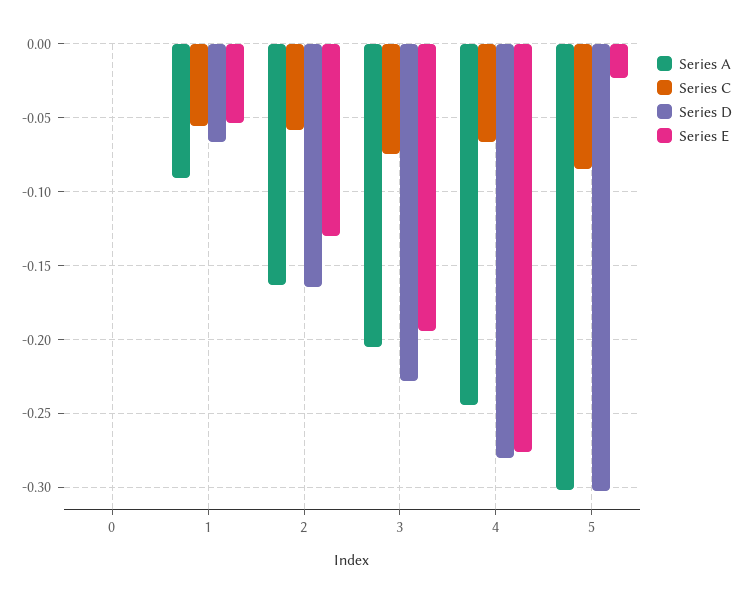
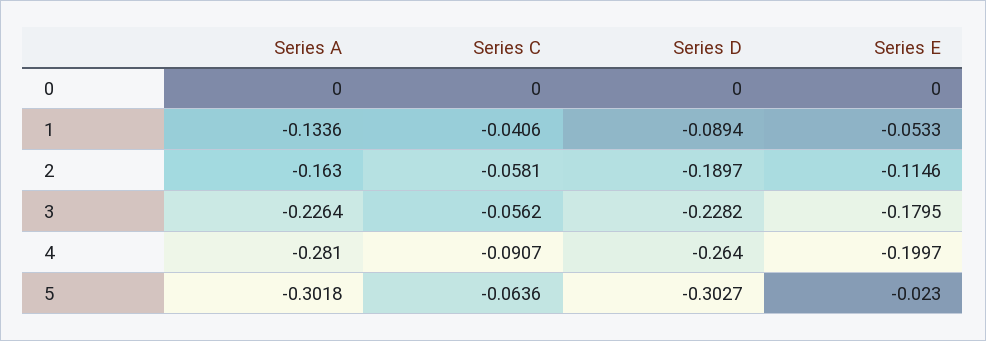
Series A, 1: -0.09 -> -0.1336
Series C, 1: -0.055 -> -0.0406
Series D, 1: -0.065 -> -0.0894
Series D, 2: -0.165 -> -0.1897
Series E, 2: -0.13 -> -0.1146
Series A, 3: -0.205 -> -0.2264
Series C, 3: -0.075 -> -0.0562
Series E, 3: -0.195 -> -0.1795
Series A, 4: -0.245 -> -0.281
Series C, 4: -0.065 -> -0.0907
Series D, 4: -0.28 -> -0.264
Series E, 4: -0.275 -> -0.1997
Series C, 5: -0.085 -> -0.0636

